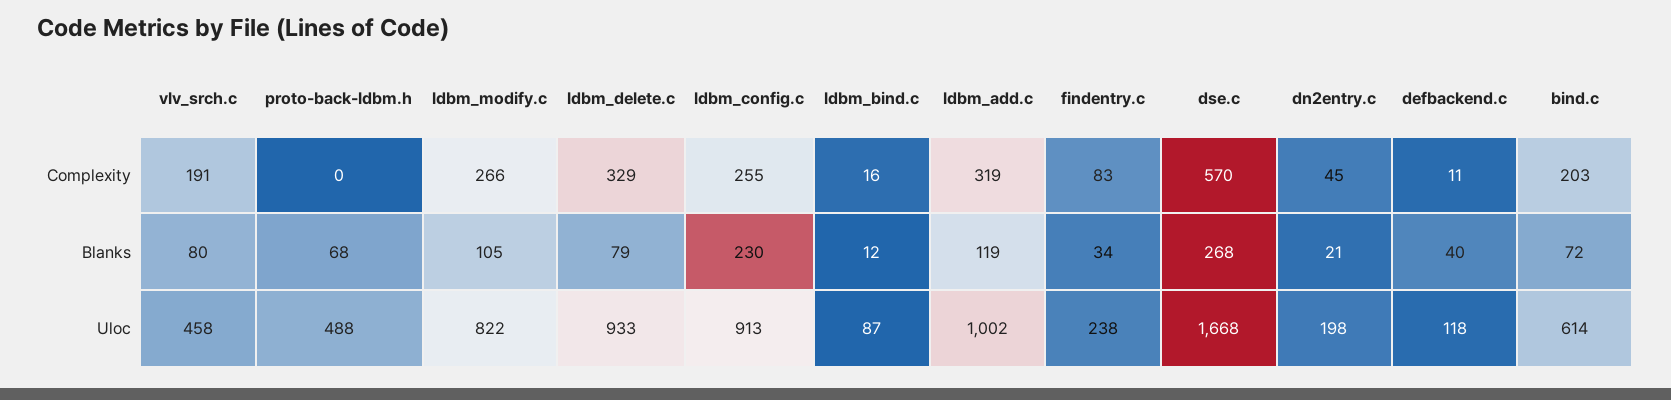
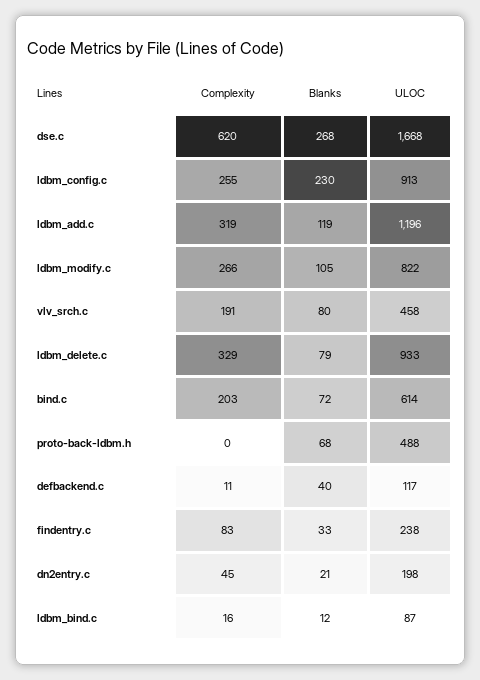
dse.c, Complexity: 570 -> 620
findentry.c, Blanks: 34 -> 33
ldbm_add.c, Uloc: 1002 -> 1196
defbackend.c, Uloc: 118 -> 117

